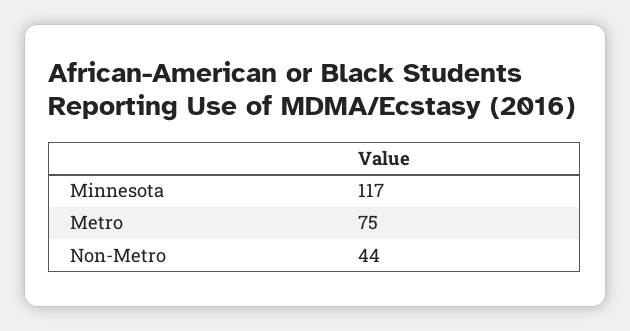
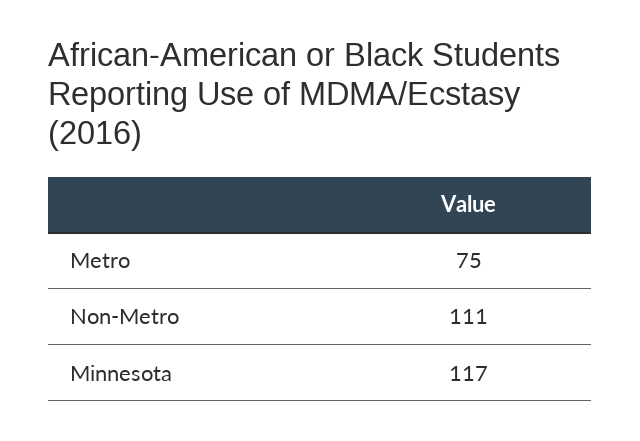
Non-Metro: 44 -> 111

